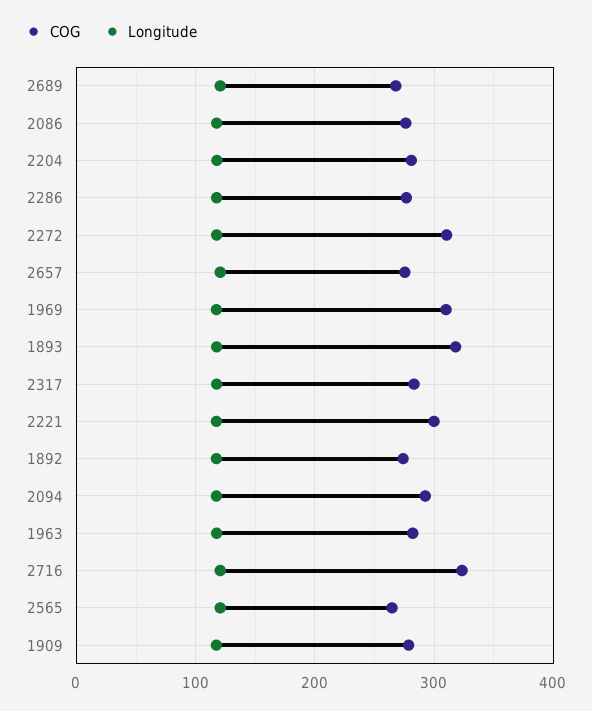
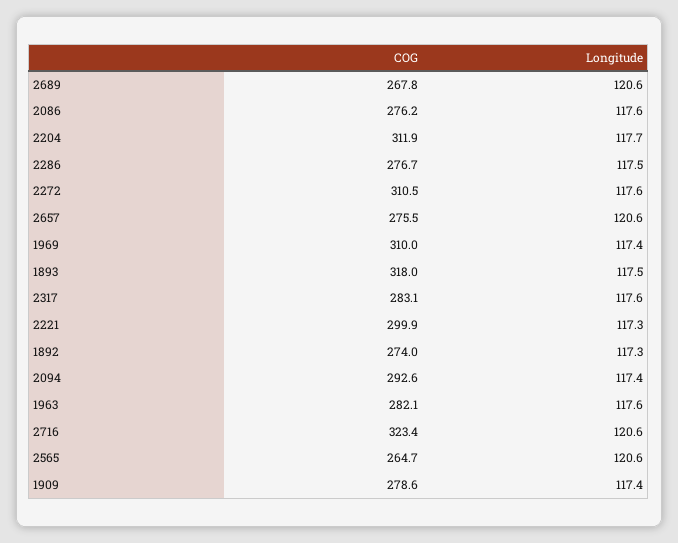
COG, 2204: 280 -> 311.9

